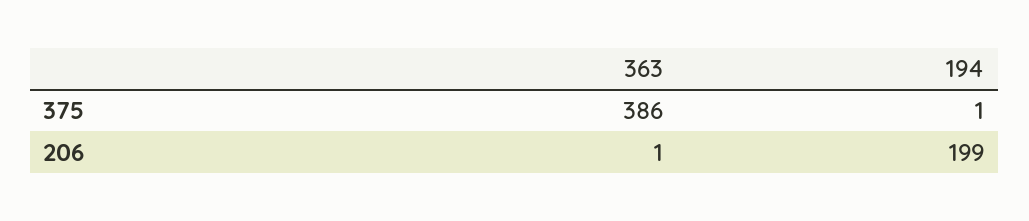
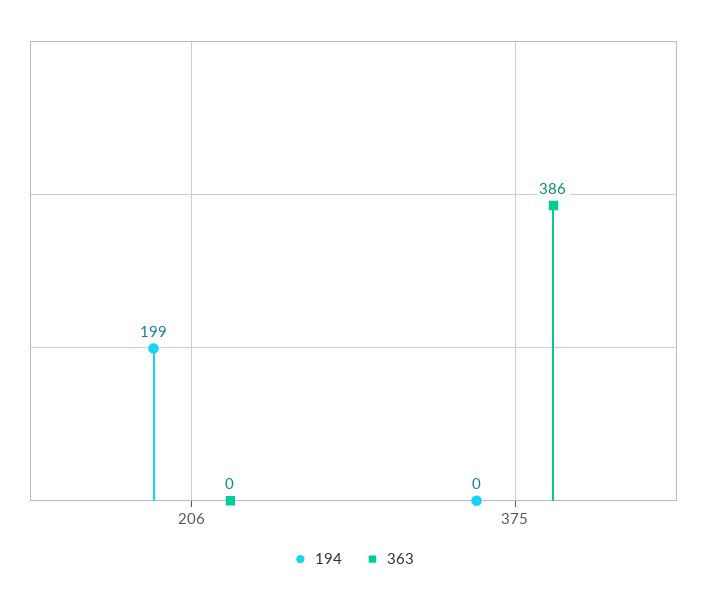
194, 375: 1 -> 0
363, 206: 1 -> 0

